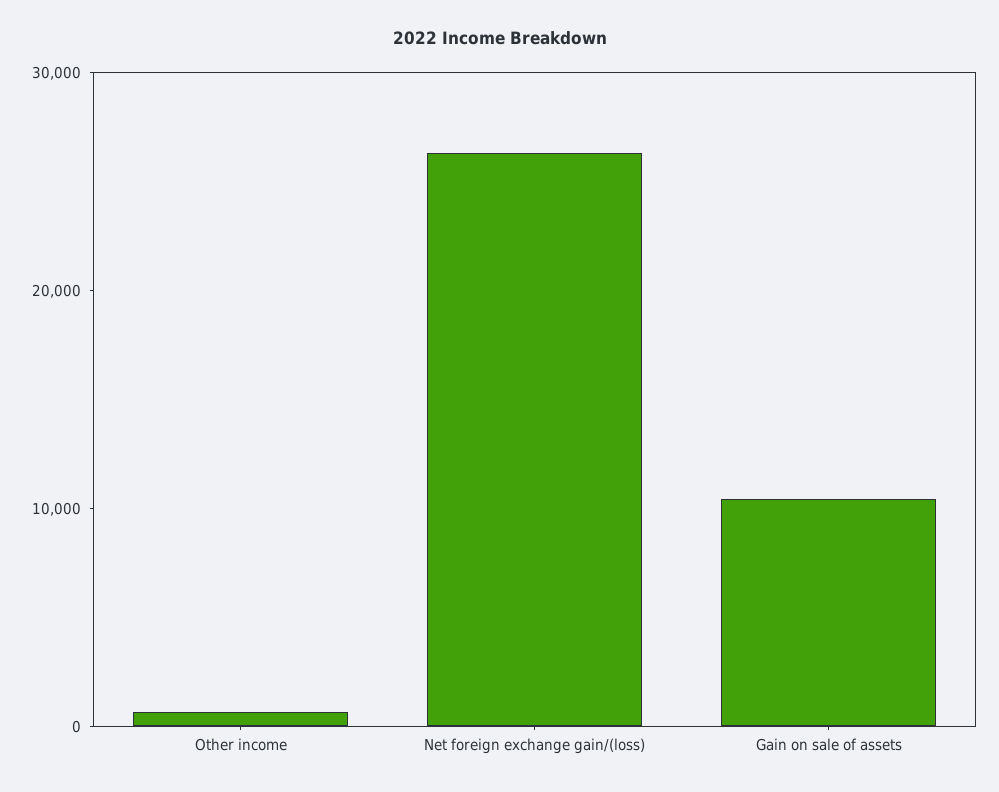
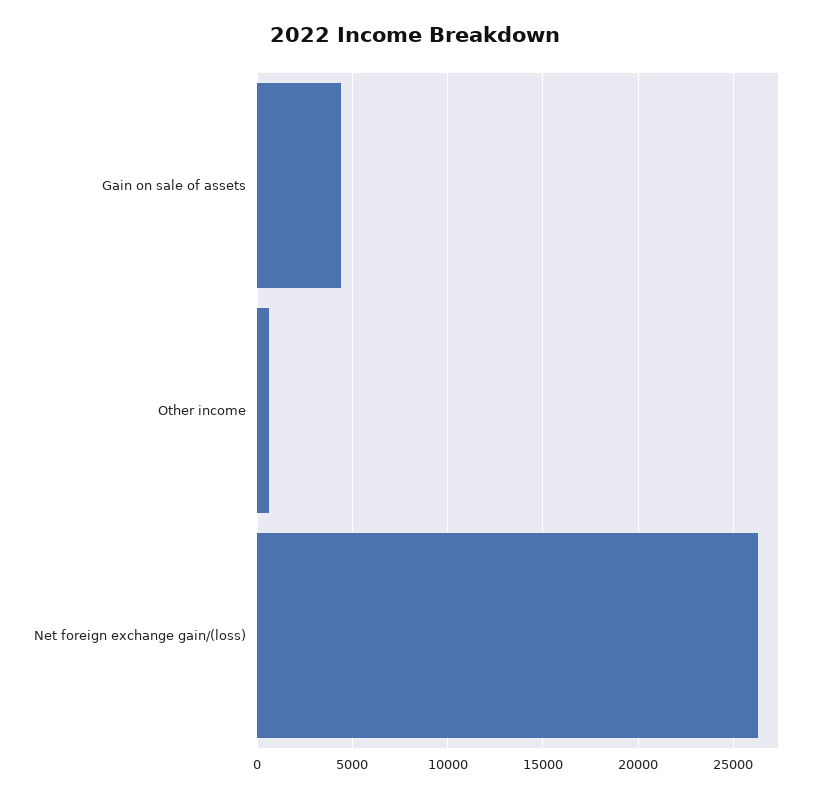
Gain on sale of assets: 10000 -> 4500

